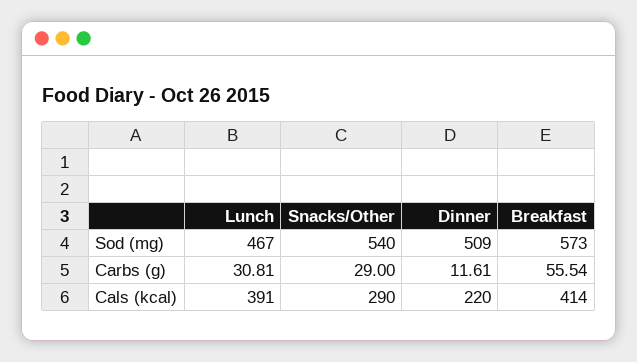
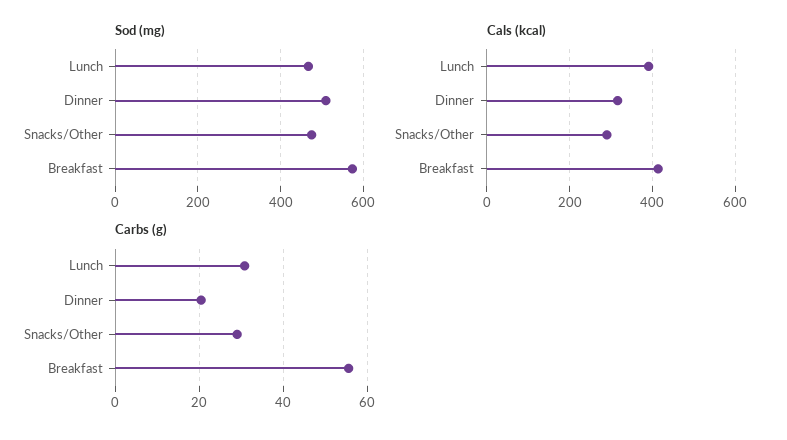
Sod (mg), Snacks/Other: 540 -> 480
Carbs (g), Dinner: 11.61 -> 20
Cals (kcal), Dinner: 220 -> 320

